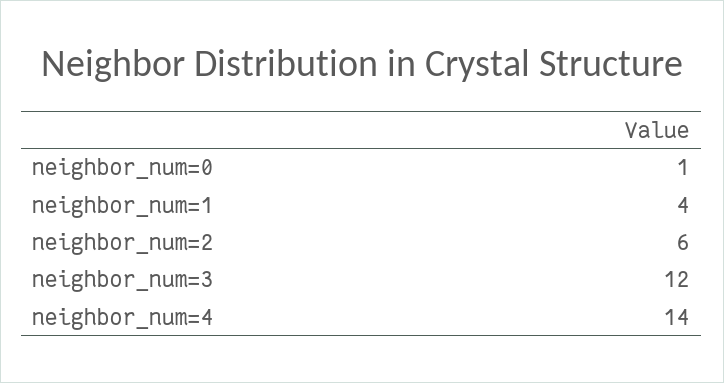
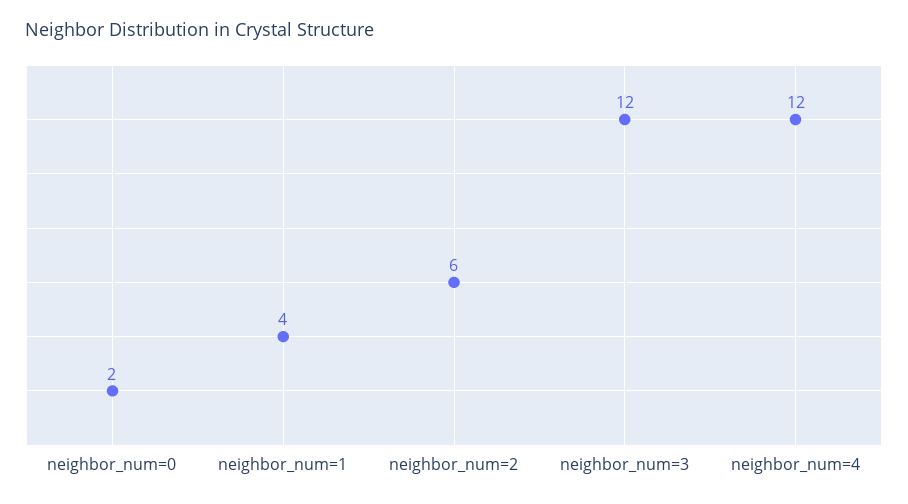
neighbor_num=0: 1 -> 2
neighbor_num=4: 14 -> 12

